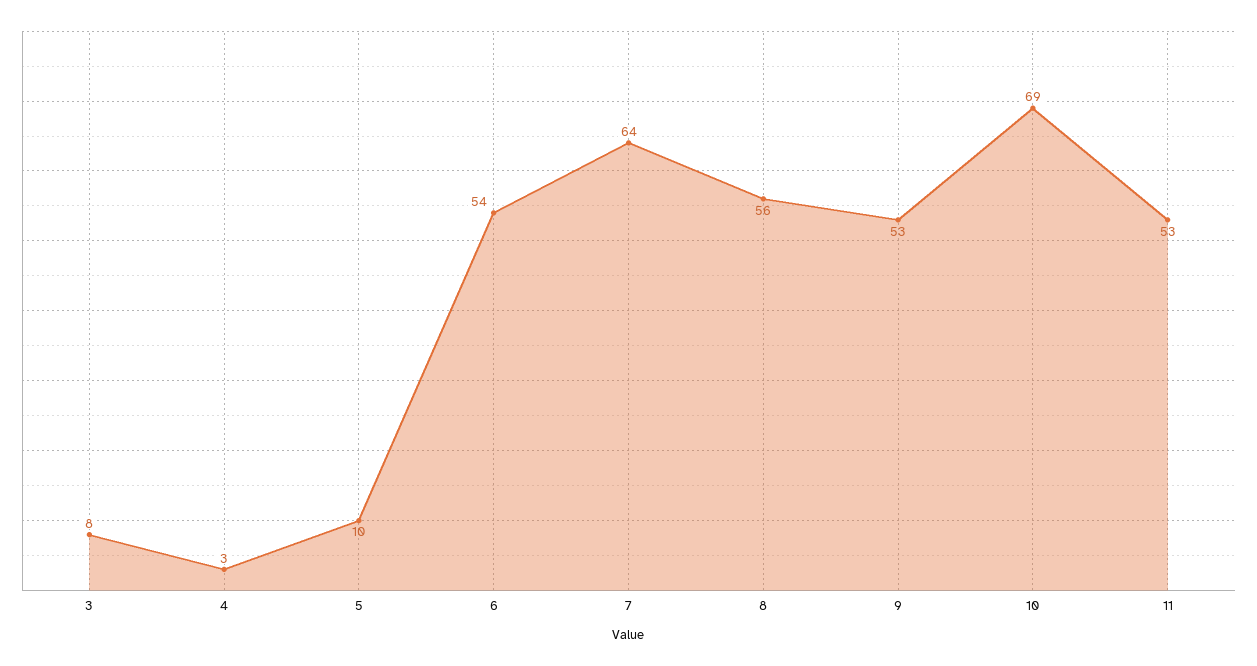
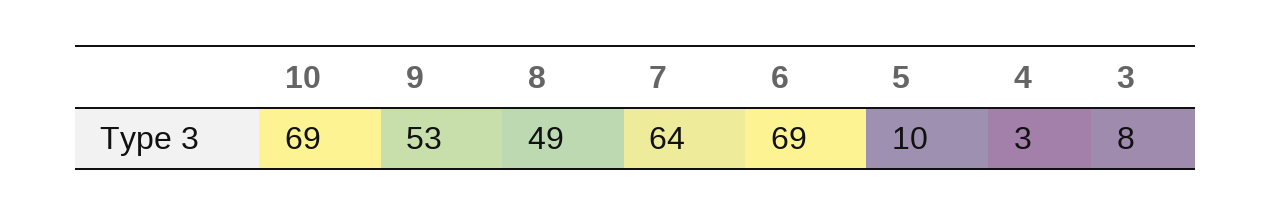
6: 54 -> 69
8: 56 -> 49
11: 53 -> none

